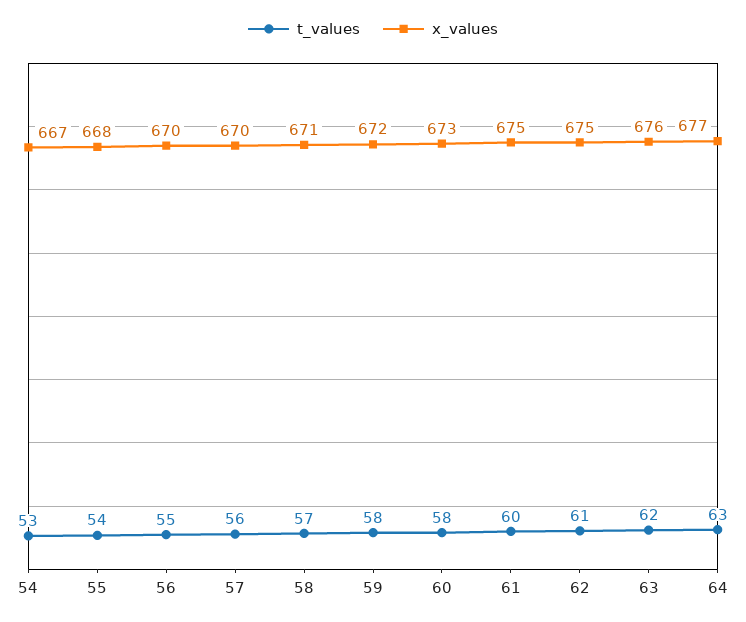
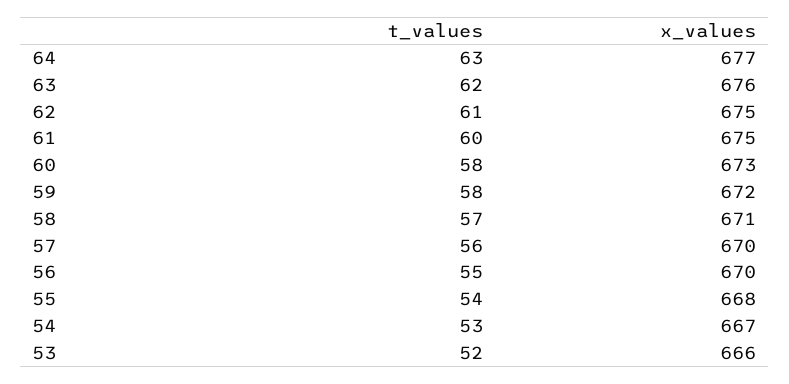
t_values, 53: none -> 52
x_values, 53: none -> 666

